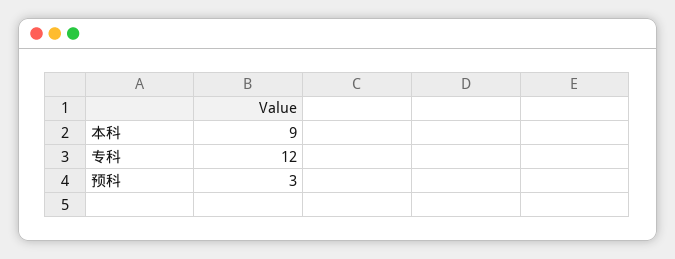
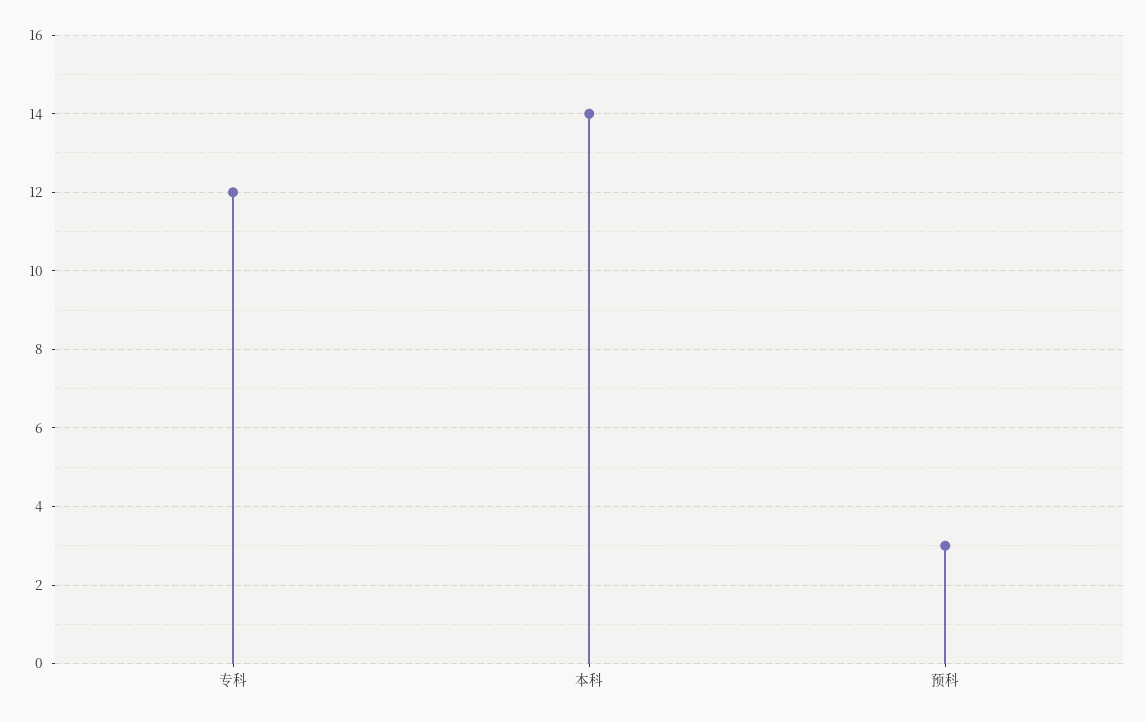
本科: 9 -> 14

